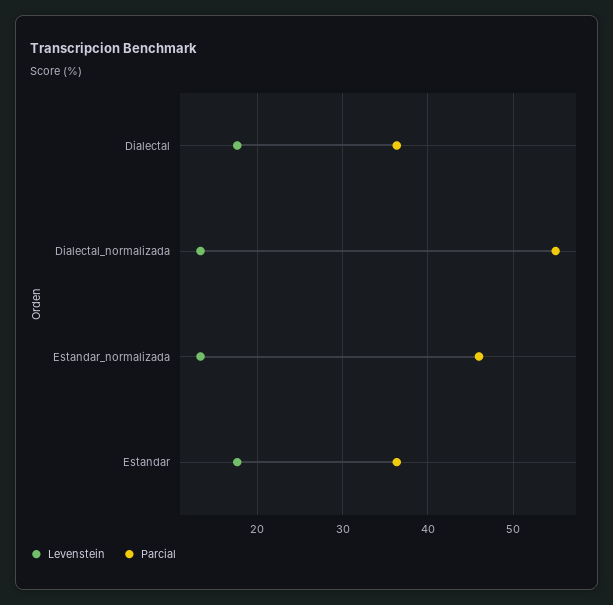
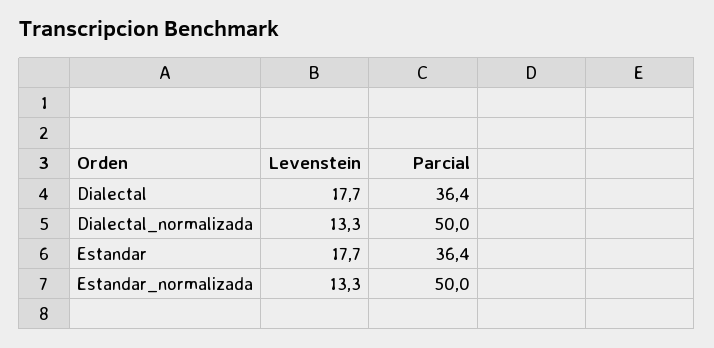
Parcial, Dialectal_normalizada: 55 -> 50
Parcial, Estandar_normalizada: 46 -> 50

